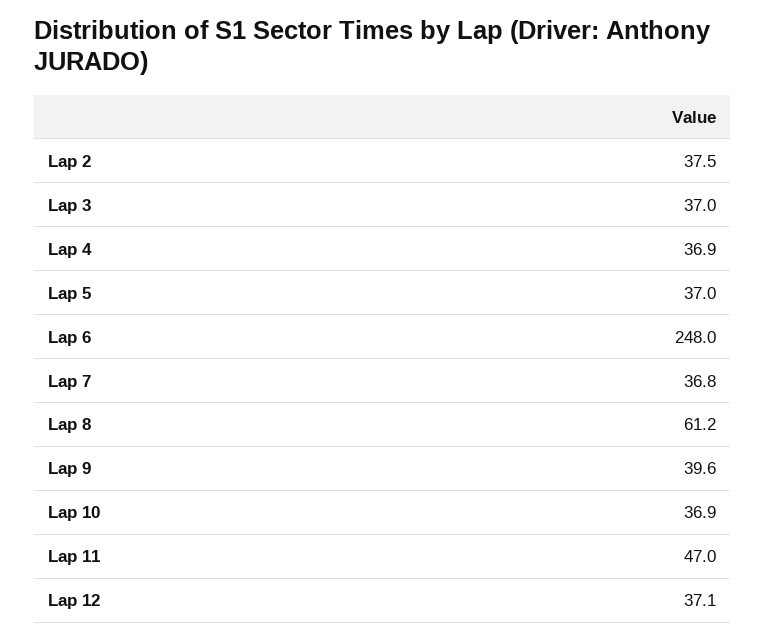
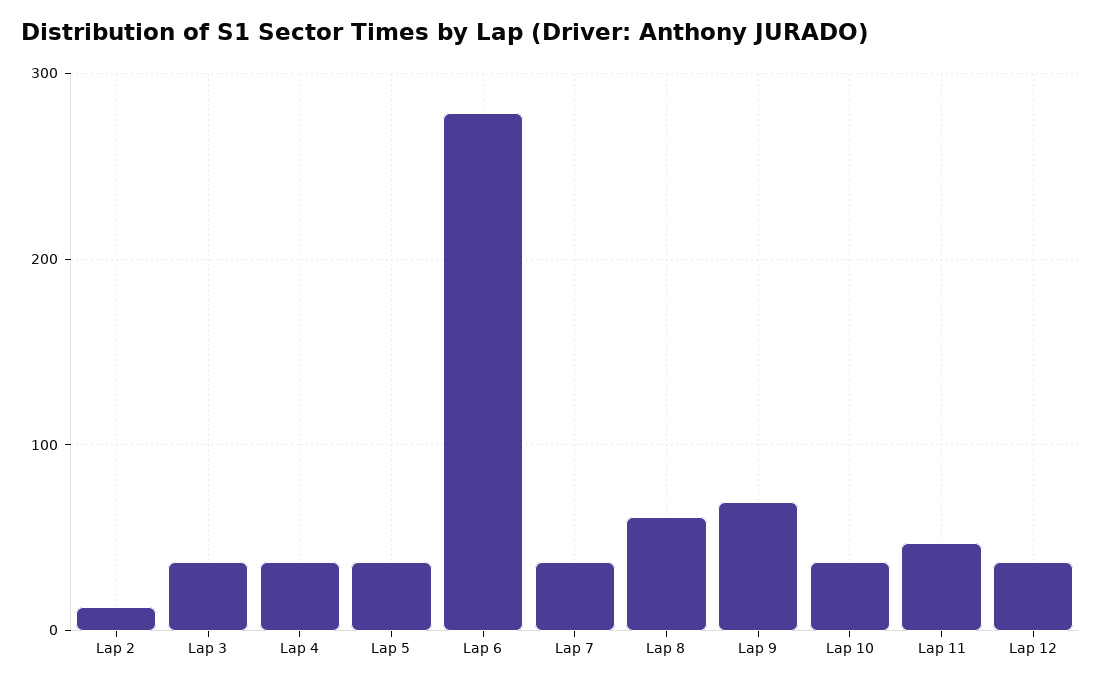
Lap 2: 37.5 -> 10
Lap 6: 248 -> 280
Lap 9: 39.6 -> 70

